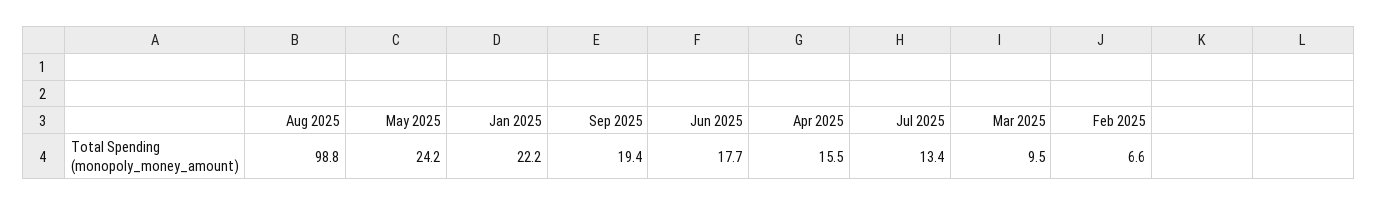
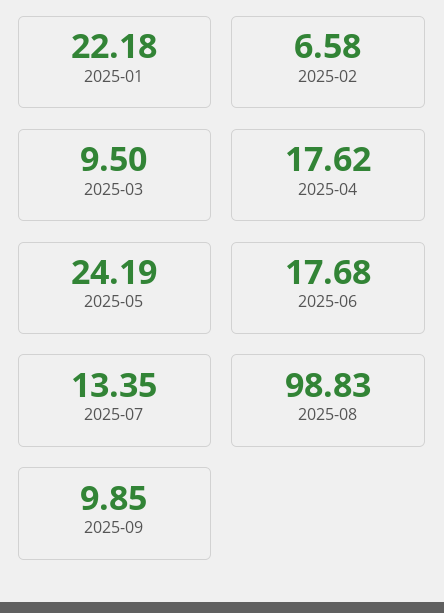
Sep 2025: 19.4 -> 9.85
Apr 2025: 15.5 -> 17.62

